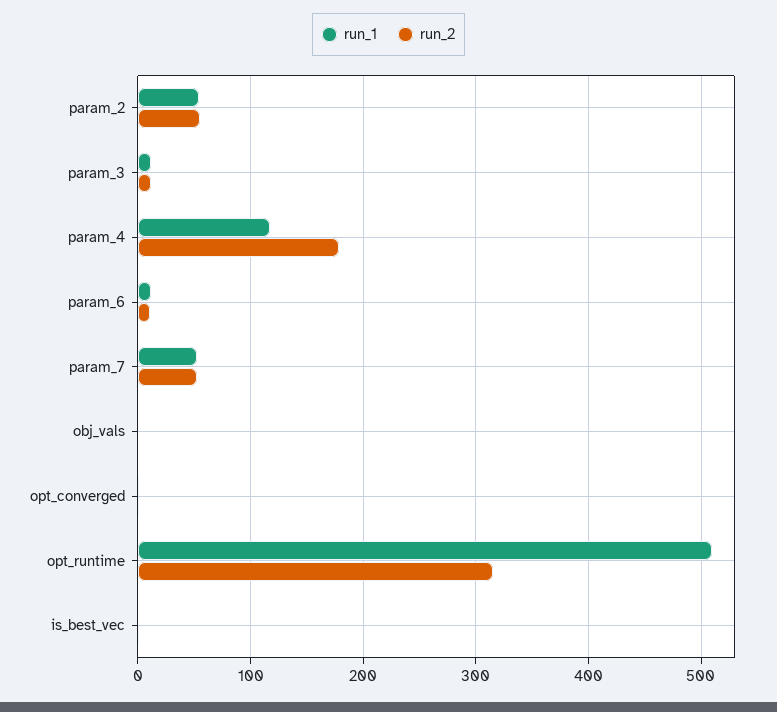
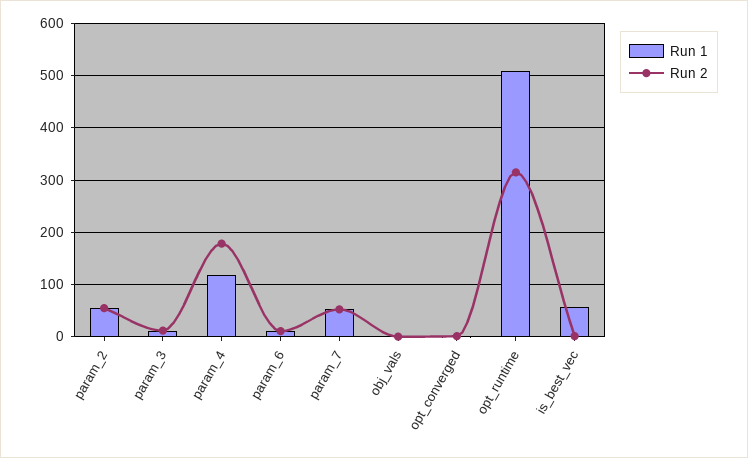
run_1, is_best_vec: 0 -> 60

